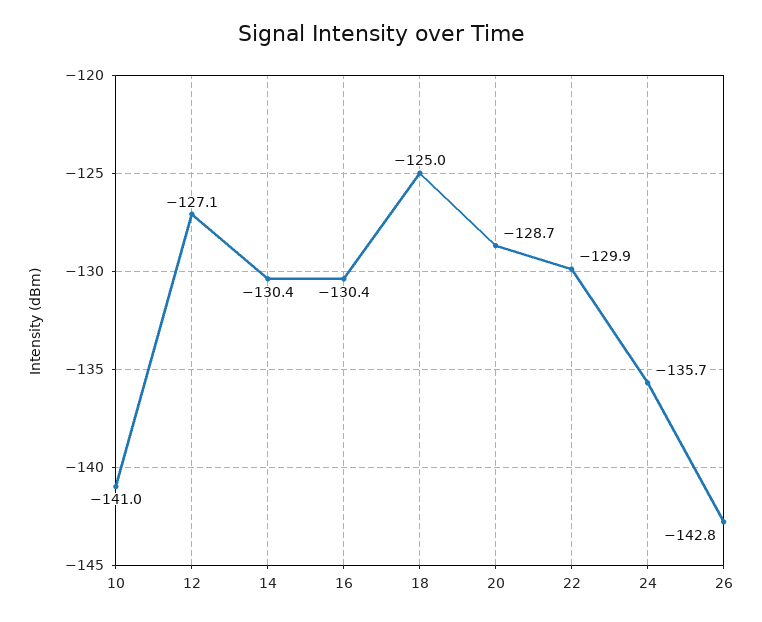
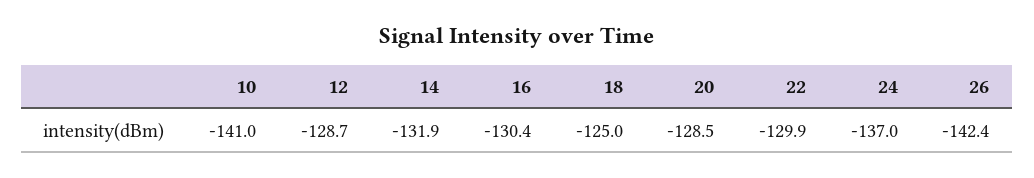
12: -127.1 -> -128.7
14: -130.4 -> -131.9
20: -128.7 -> -128.5
24: -135.7 -> -137
26: -142.8 -> -142.4

